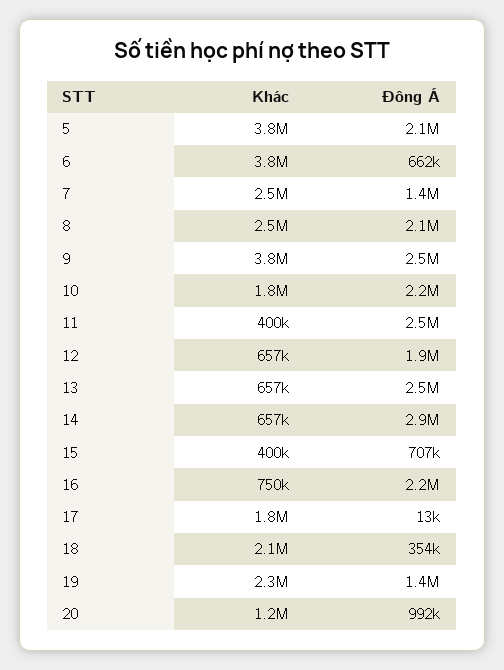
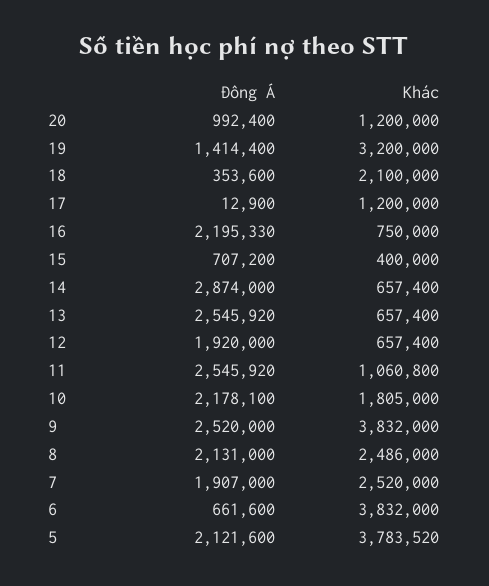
Đông Á, 7: 1400000 -> 1907000
Khác, 11: 400000 -> 1060800
Khác, 17: 1800000 -> 1200000
Khác, 19: 2300000 -> 3200000

